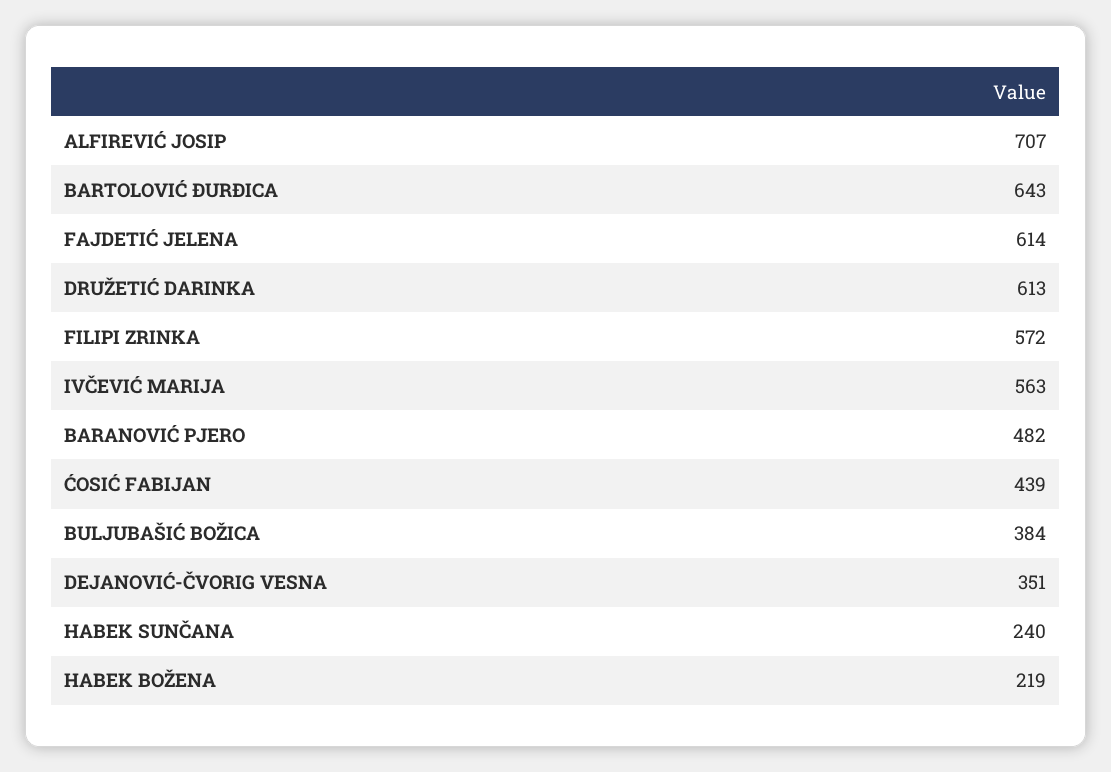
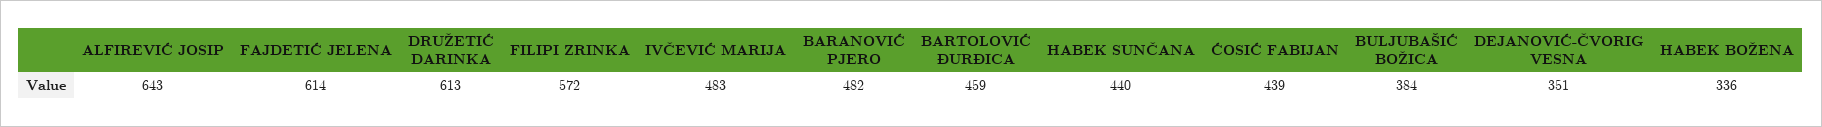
ALFIREVIĆ JOSIP: 707 -> 643
BARTOLOVIĆ ĐURĐICA: 643 -> 459
IVČEVIĆ MARIJA: 563 -> 483
HABEK SUNČANA: 240 -> 440
HABEK BOŽENA: 219 -> 336

